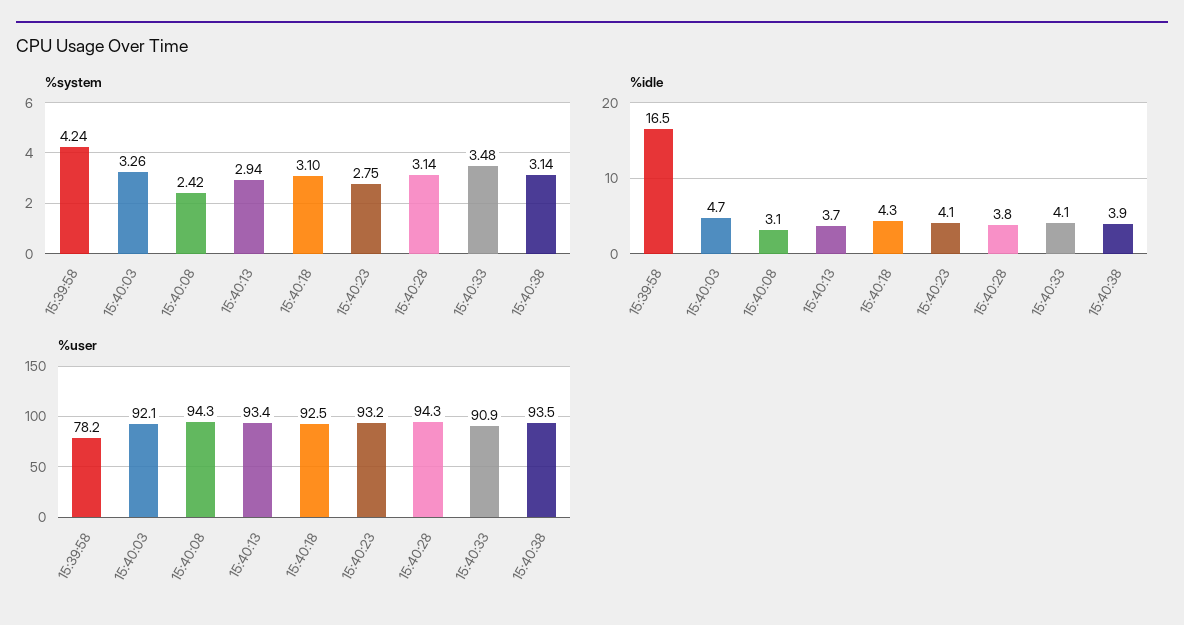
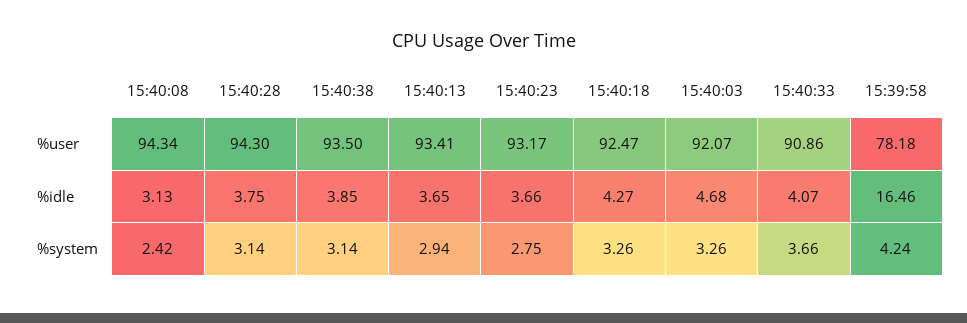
%system, 15:40:18: 3.1 -> 3.26
%system, 15:40:33: 3.48 -> 3.66
%idle, 15:40:23: 4.1 -> 3.66

